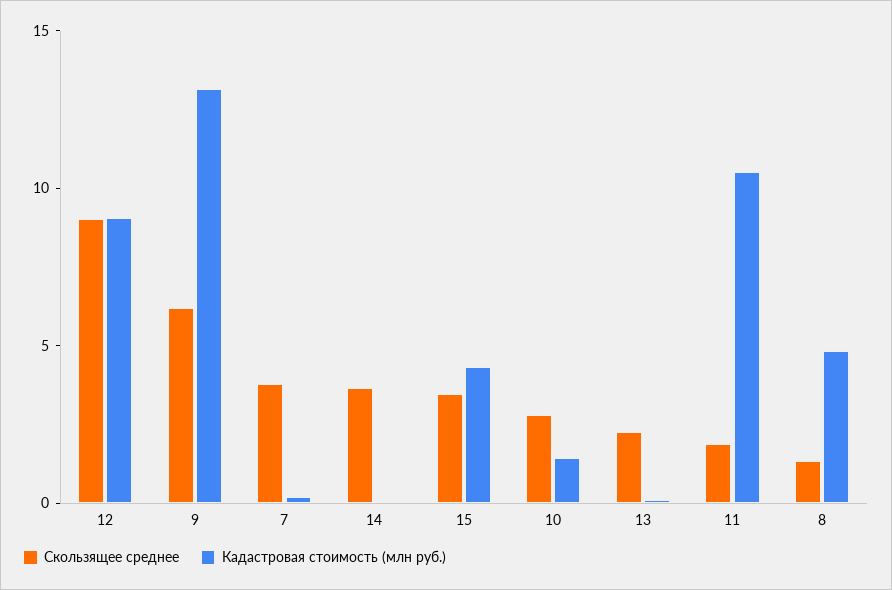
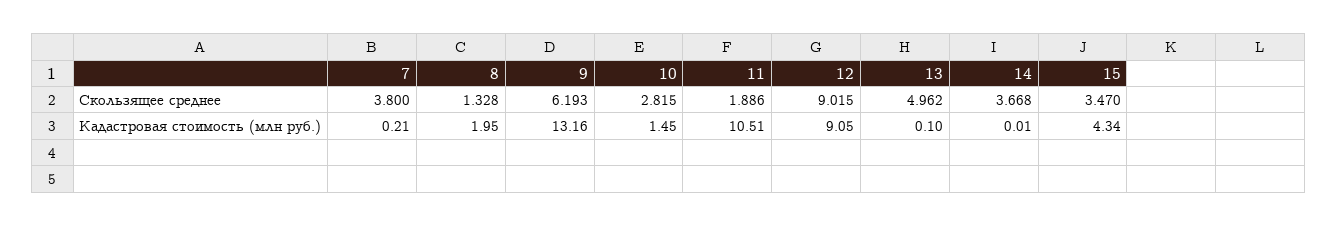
Скользящее среднее, 13: 2 -> 4.962
Кадастровая стоимость (млн руб.), 8: 5 -> 1.95

